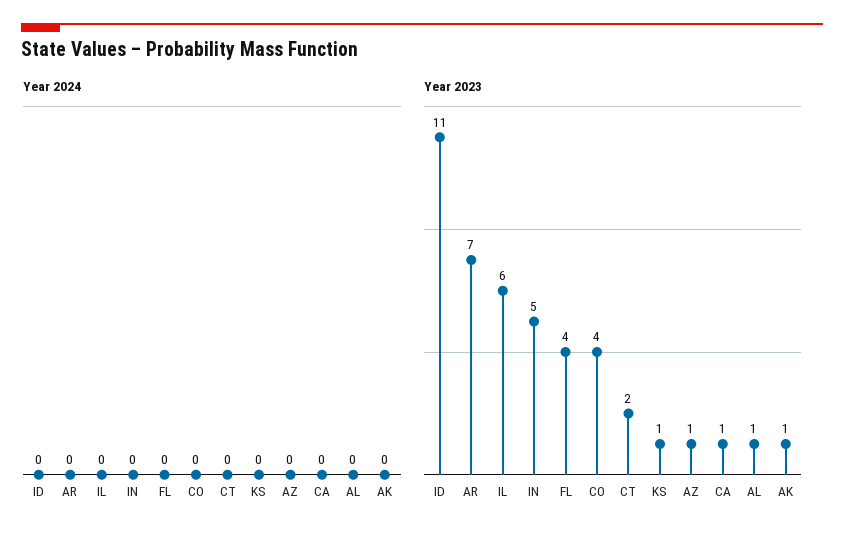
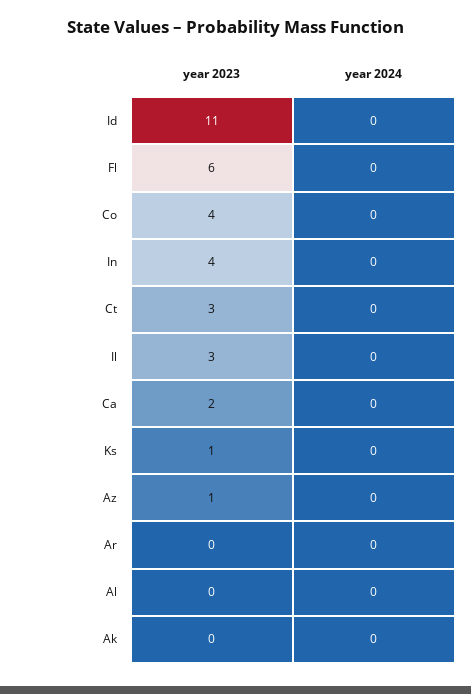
Year 2023, AR: 7 -> 0
Year 2023, IL: 6 -> 3
Year 2023, IN: 5 -> 4
Year 2023, FL: 4 -> 6
Year 2023, CT: 2 -> 3
Year 2023, CA: 1 -> 2
Year 2023, AL: 1 -> 0
Year 2023, AK: 1 -> 0

